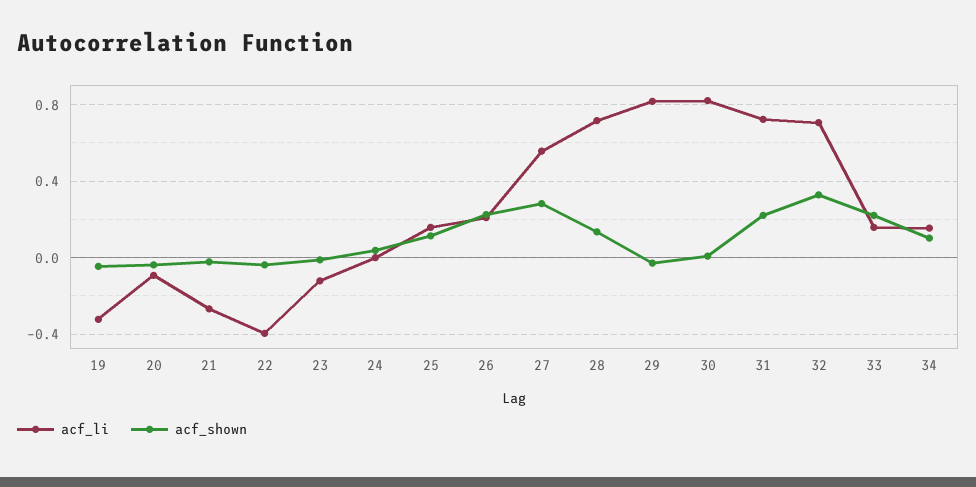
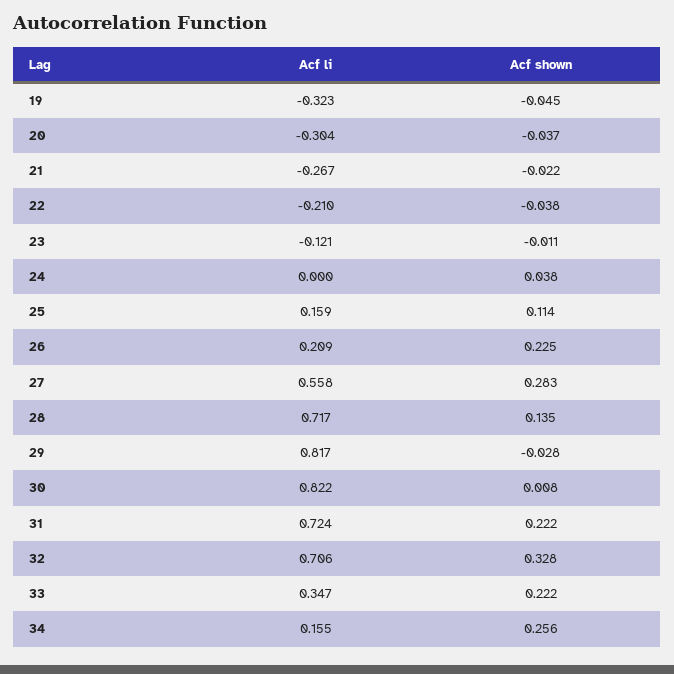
acf_li, 20: -0.1 -> -0.304
acf_li, 22: -0.4 -> -0.21
acf_li, 33: 0.15 -> 0.347
acf_shown, 34: 0.1 -> 0.256

